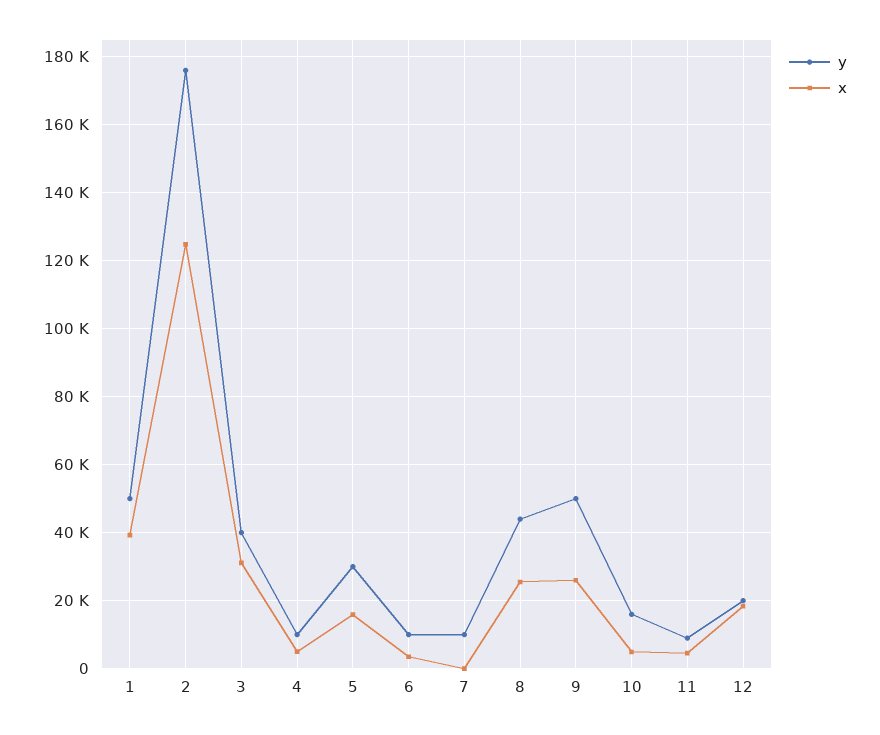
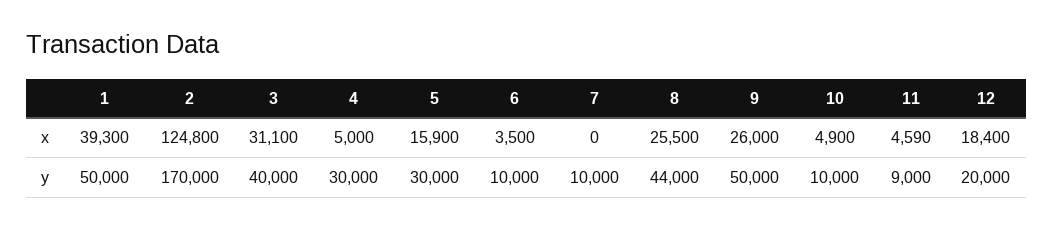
y, 2: 176000 -> 170000
y, 4: 10000 -> 30000
y, 10: 16000 -> 10000

